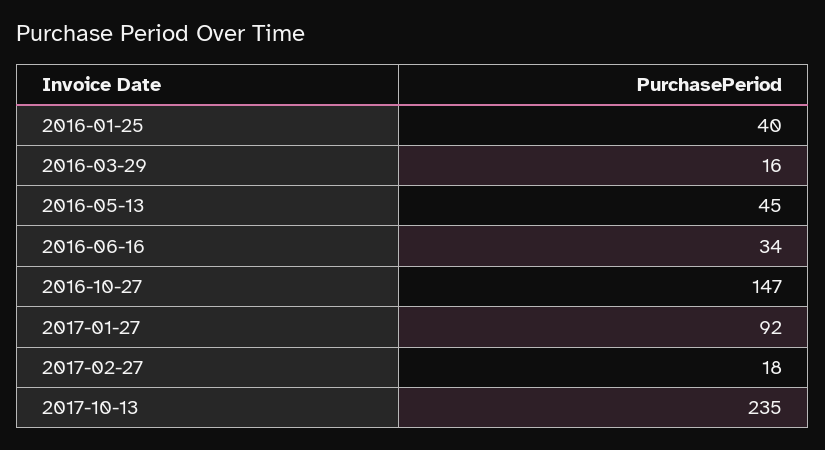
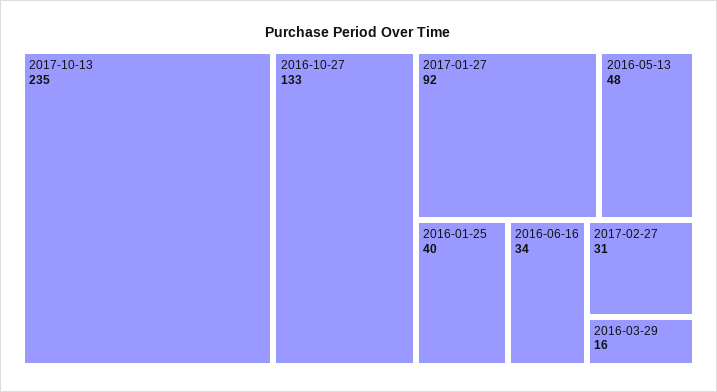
2016-05-13: 45 -> 48
2016-10-27: 147 -> 133
2017-02-27: 18 -> 31

